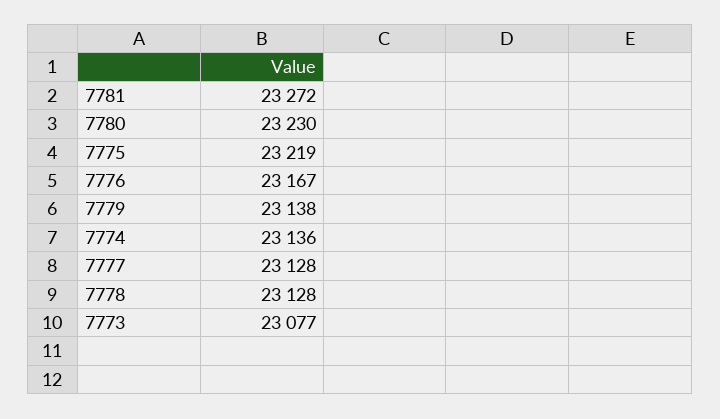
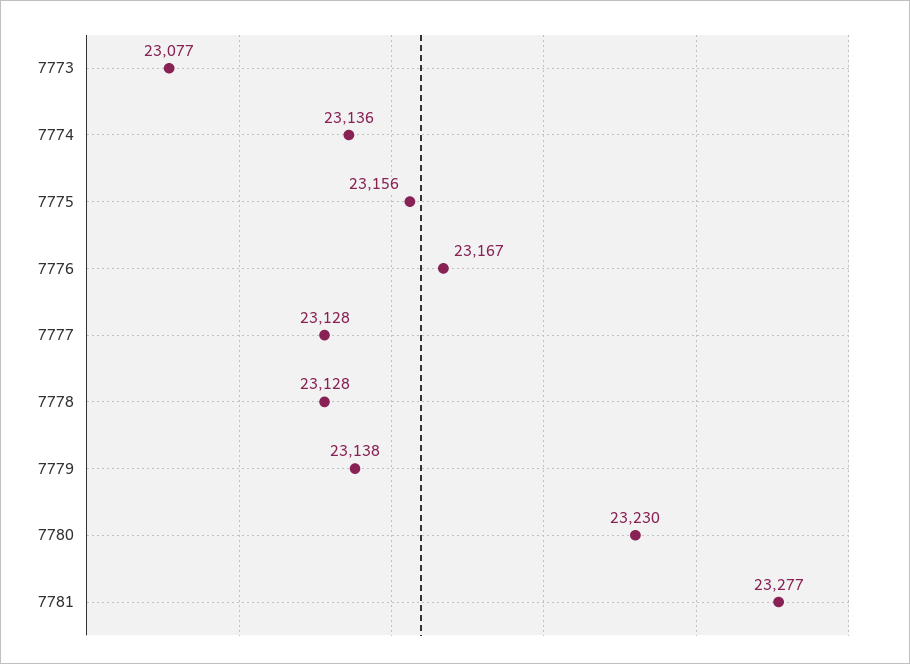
7781: 23272 -> 23277
7775: 23219 -> 23156

